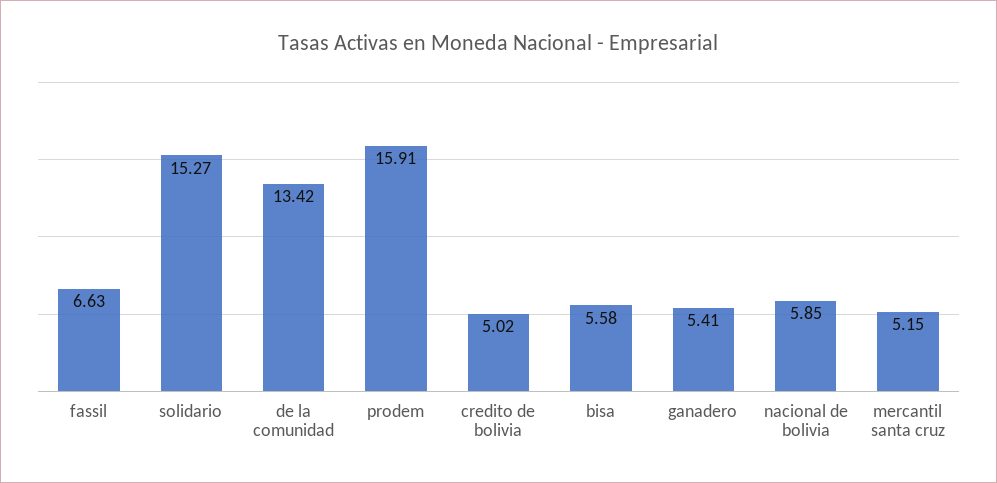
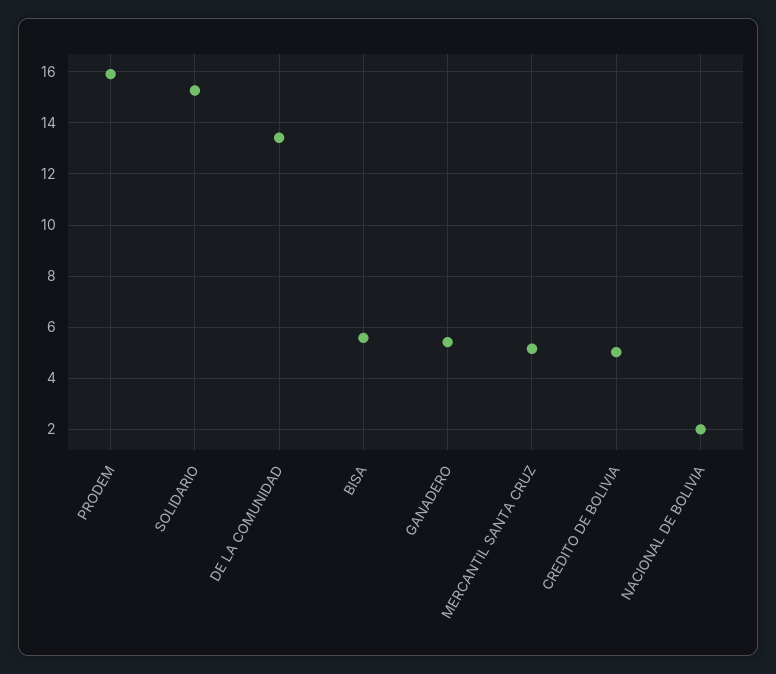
fassil: 6.63 -> none
nacional de bolivia: 5.85 -> 2

